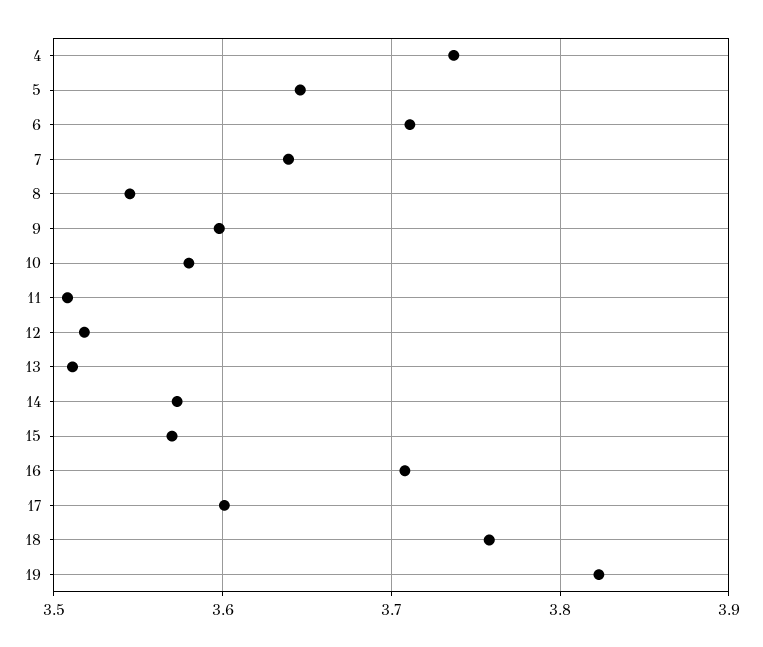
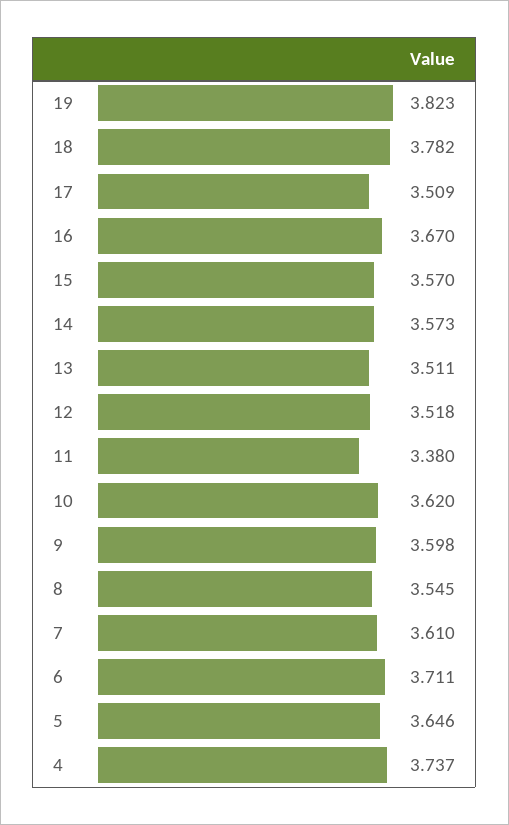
7: 3.64 -> 3.61
10: 3.58 -> 3.62
11: 3.51 -> 3.38
16: 3.71 -> 3.67
17: 3.6 -> 3.509
18: 3.76 -> 3.782

